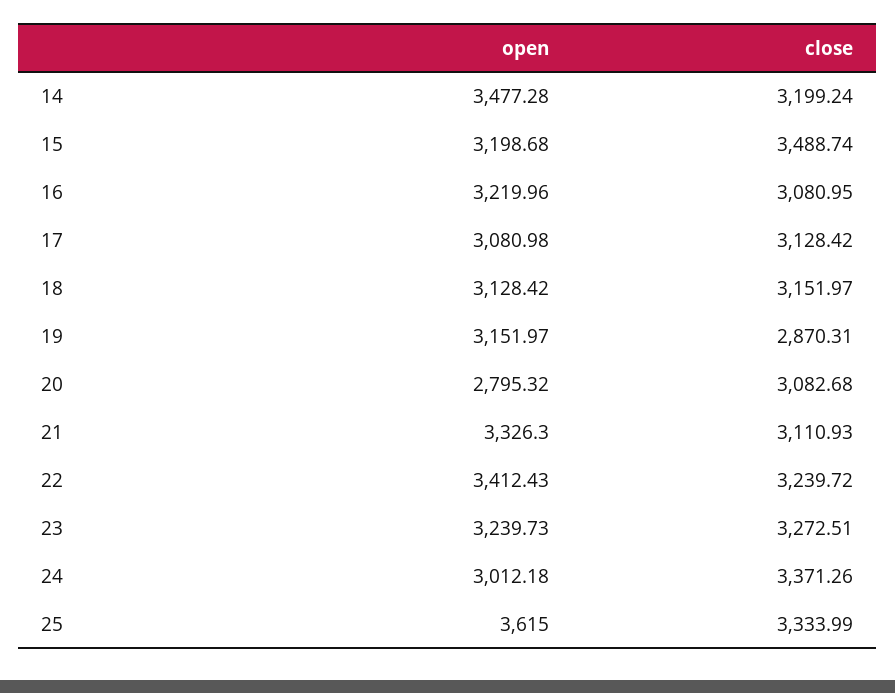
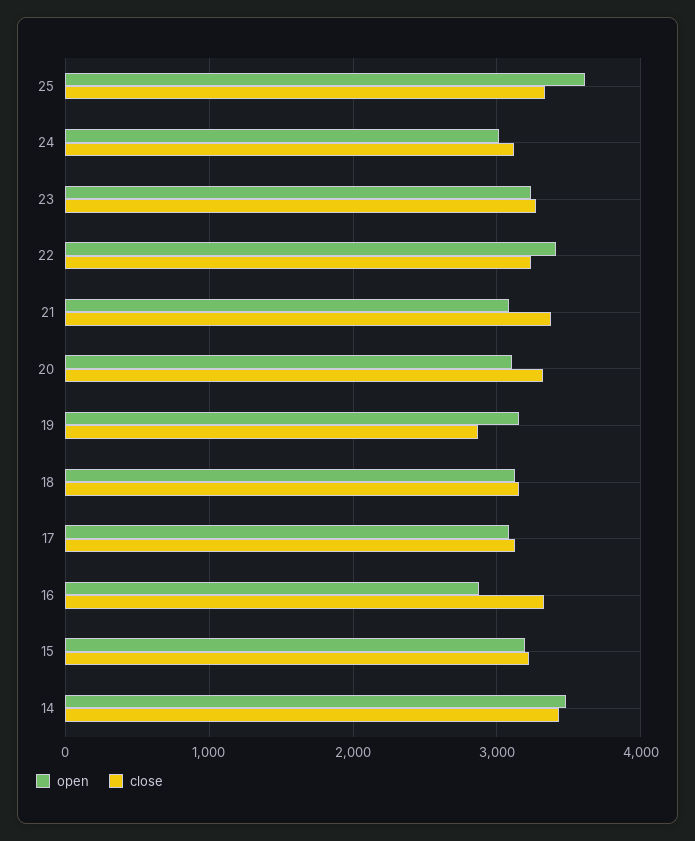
close, 14: 3199.24 -> 3400
close, 15: 3488.74 -> 3200
open, 16: 3219.96 -> 2900
close, 16: 3080.95 -> 3300
open, 20: 2795.32 -> 3100
close, 20: 3082.68 -> 3300
open, 21: 3326.3 -> 3100
close, 21: 3110.93 -> 3400
close, 24: 3371.26 -> 3100

